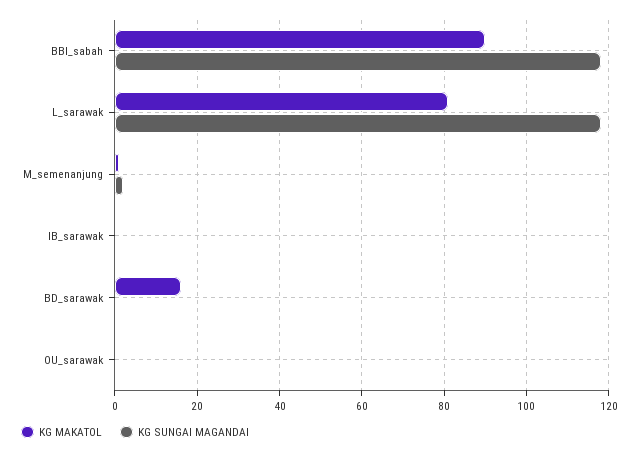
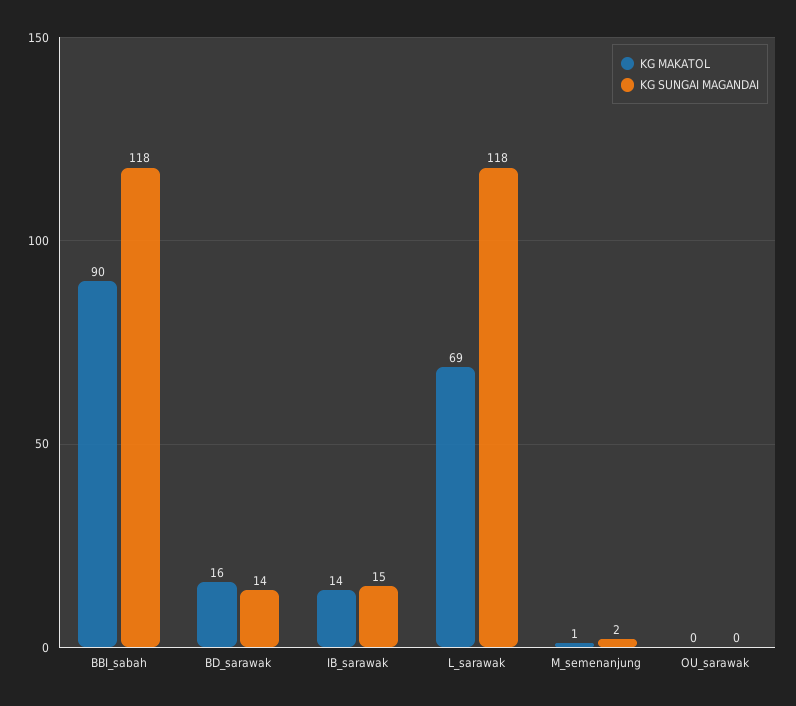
KG MAKATOL, L_sarawak: 80 -> 69
KG MAKATOL, IB_sarawak: 0 -> 14
KG SUNGAI MAGANDAI, IB_sarawak: 0 -> 15
KG SUNGAI MAGANDAI, BD_sarawak: 0 -> 14

